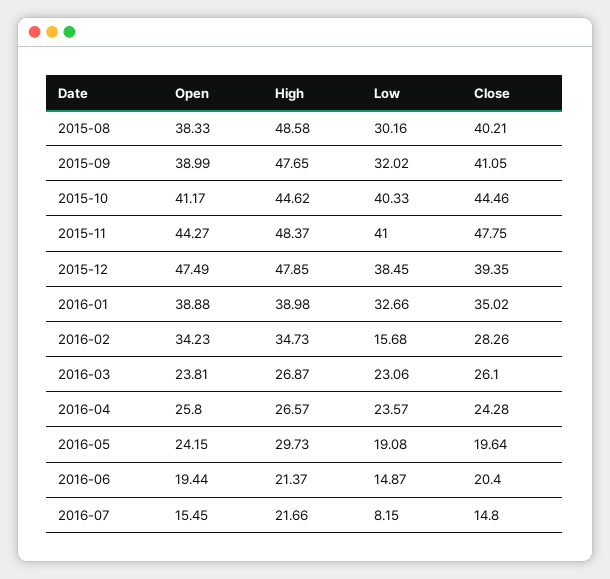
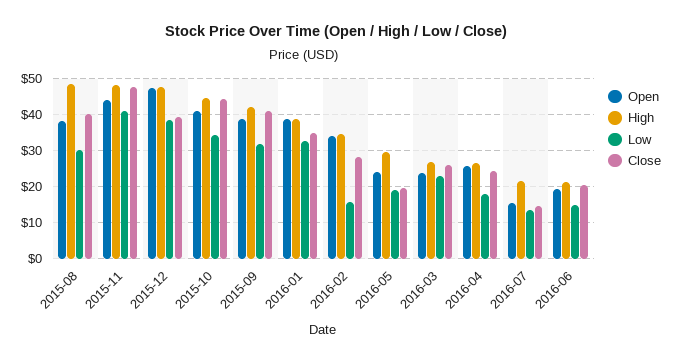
High, 2015-09: 47.65 -> 42
Low, 2015-10: 40.33 -> 34
Low, 2016-04: 23.57 -> 18
Low, 2016-07: 8.15 -> 14

